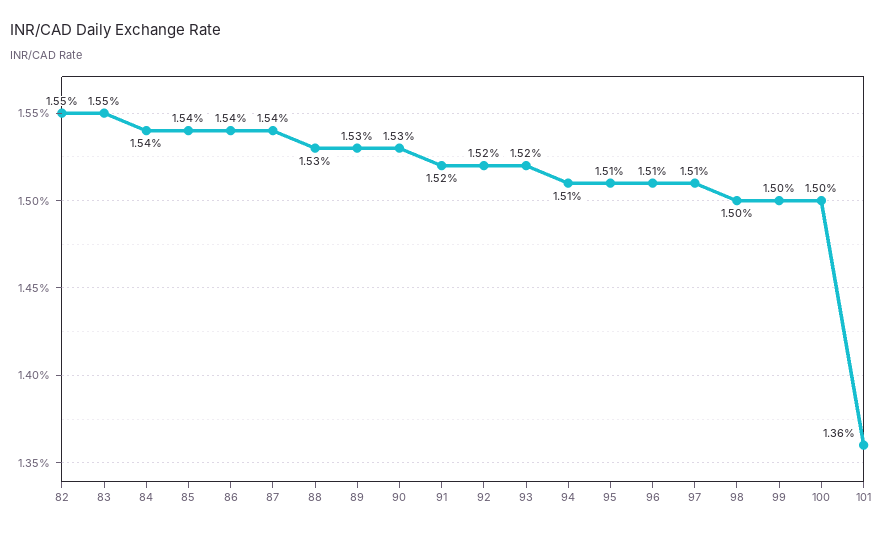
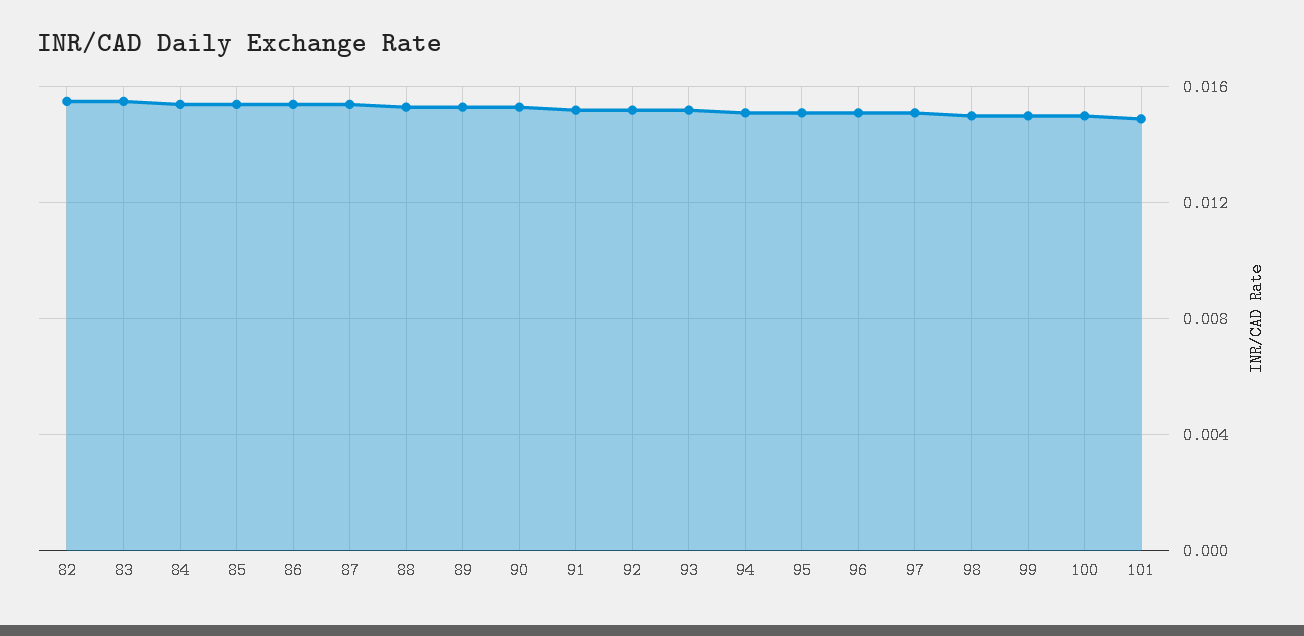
101: 0.0136 -> 0.015

